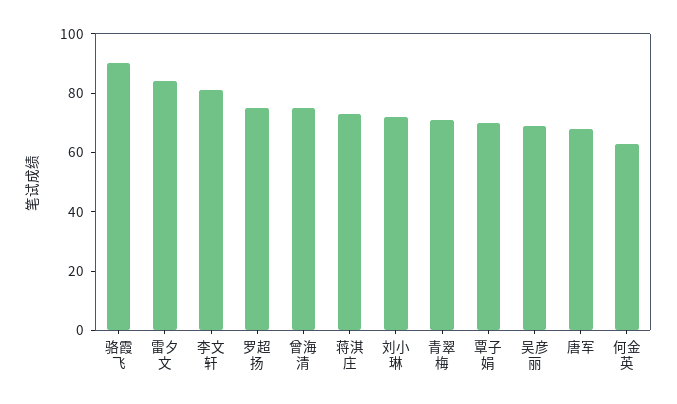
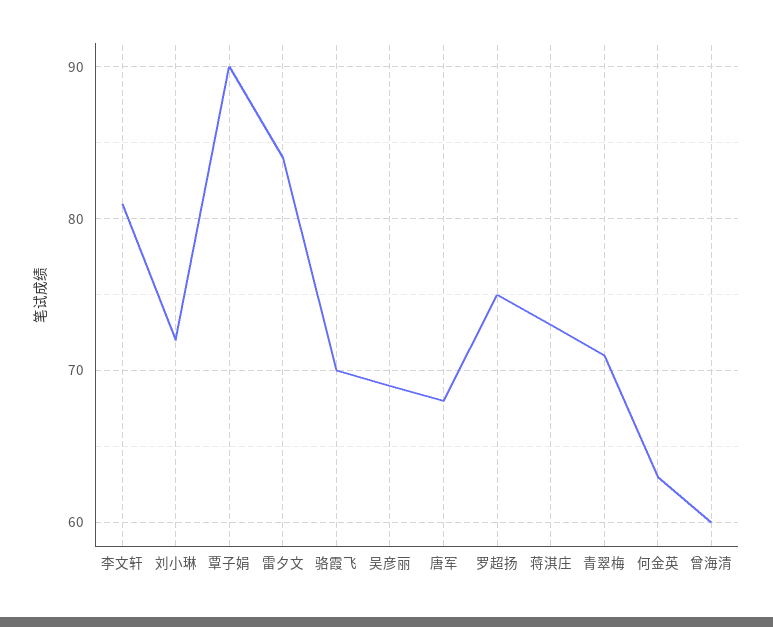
骆霞飞: 90 -> 70
曾海清: 75 -> 60
覃子娟: 70 -> 90

